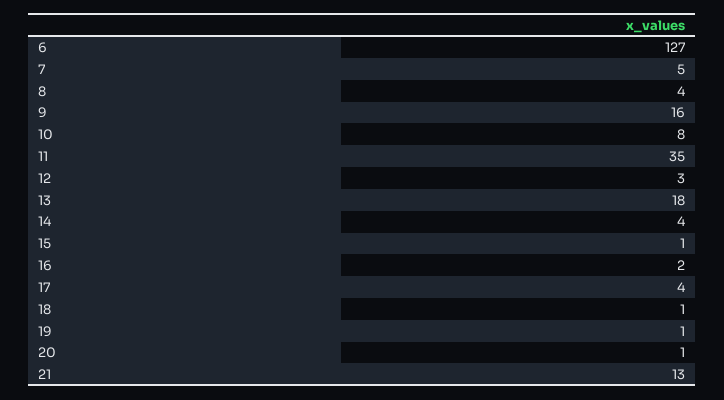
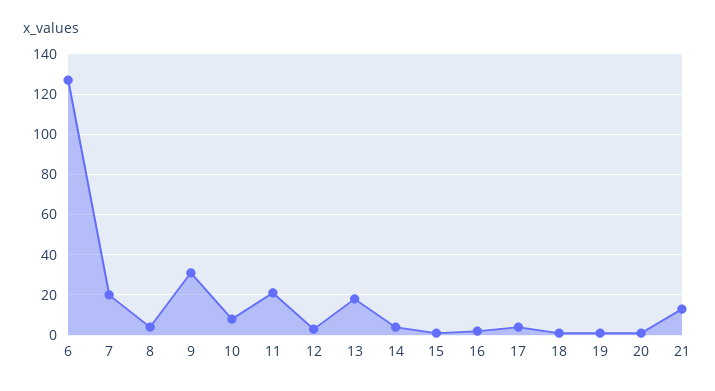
7: 5 -> 20
9: 16 -> 30
11: 35 -> 20

